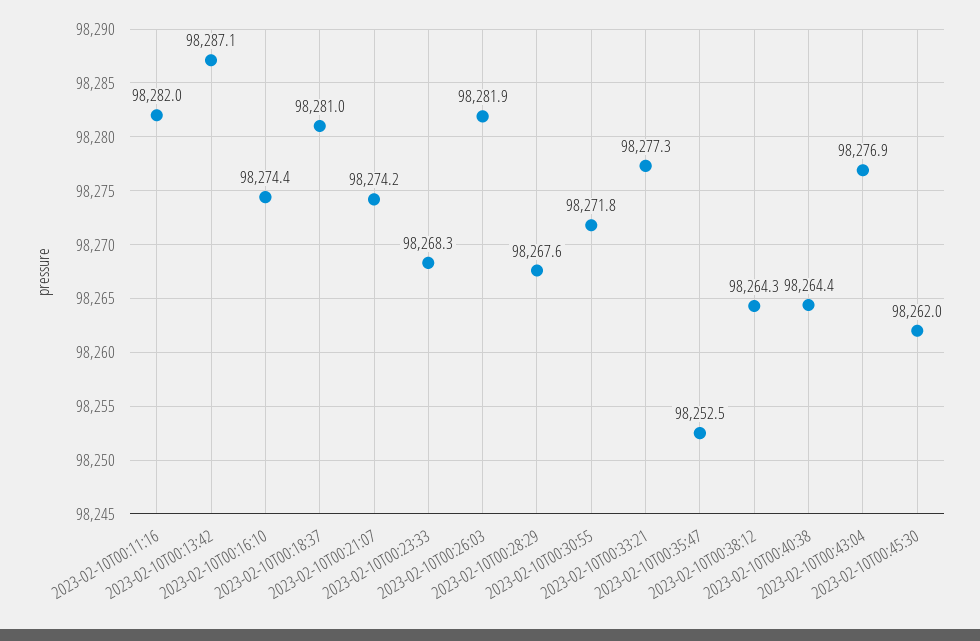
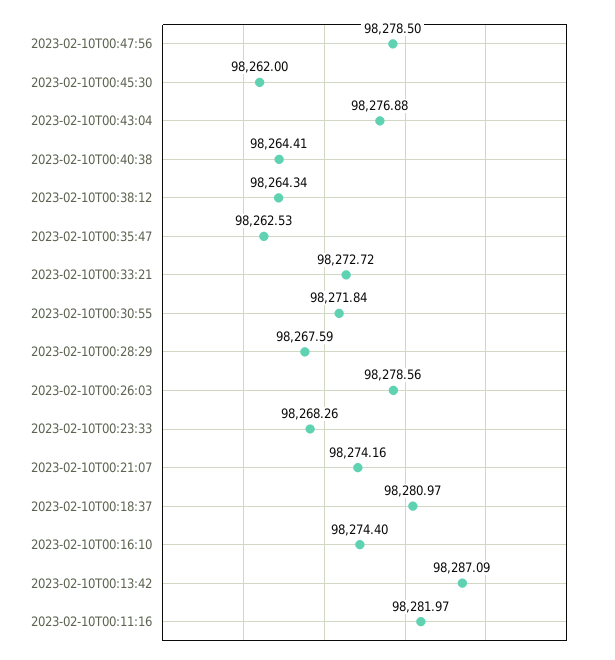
2023-02-10T00:26:03: 98281.9 -> 98278.56
2023-02-10T00:33:21: 98277.3 -> 98272.72
2023-02-10T00:35:47: 98252.5 -> 98262.53
2023-02-10T00:47:56: none -> 98278.5

